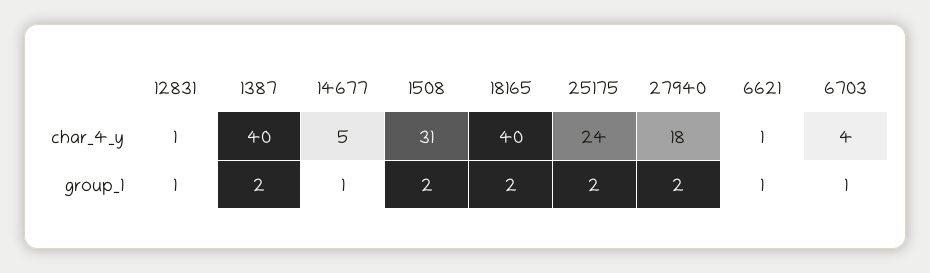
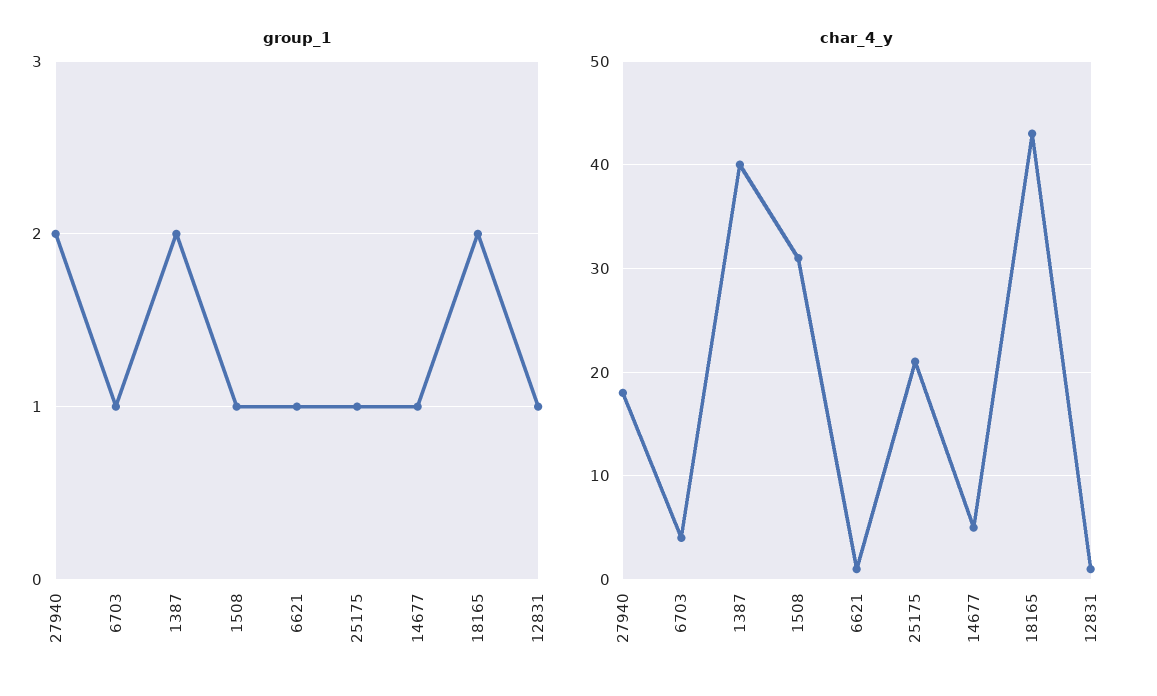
char_4_y, 18165: 40 -> 43
char_4_y, 25175: 24 -> 21
group_1, 1508: 2 -> 1
group_1, 25175: 2 -> 1

